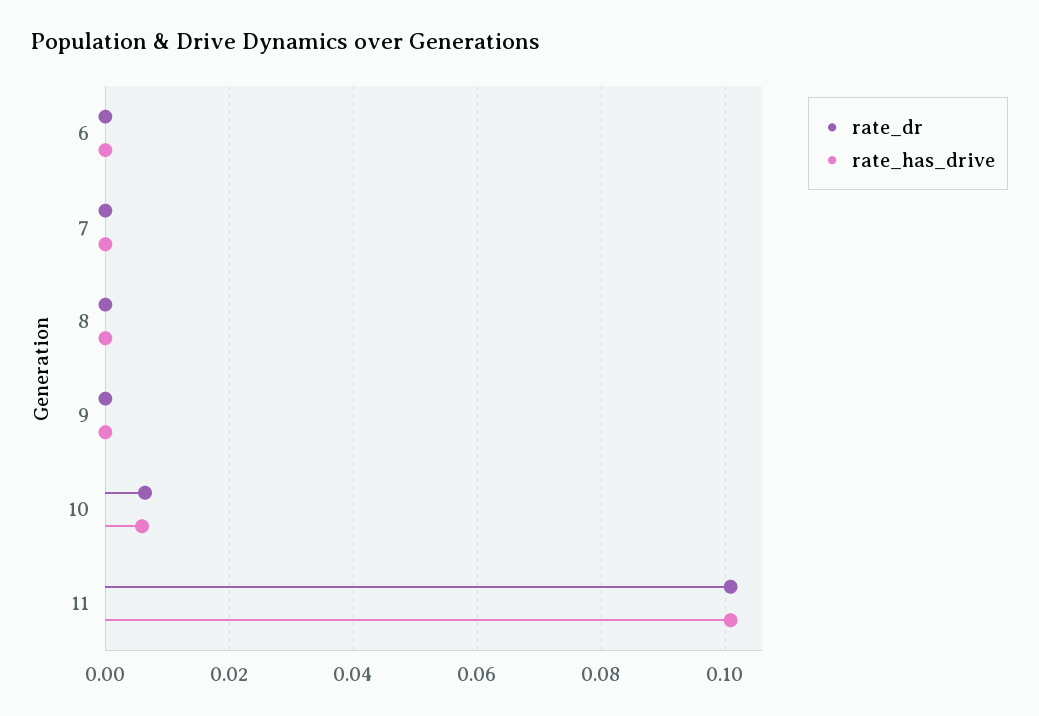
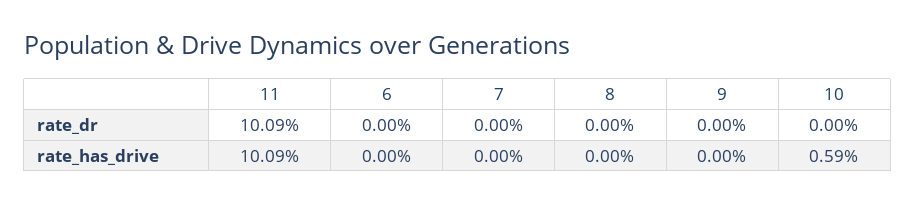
rate_dr, 10: 0.006 -> 0

